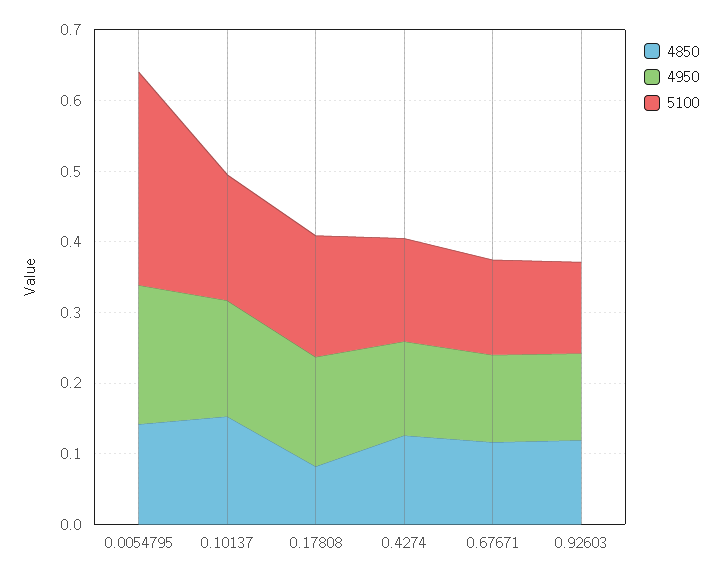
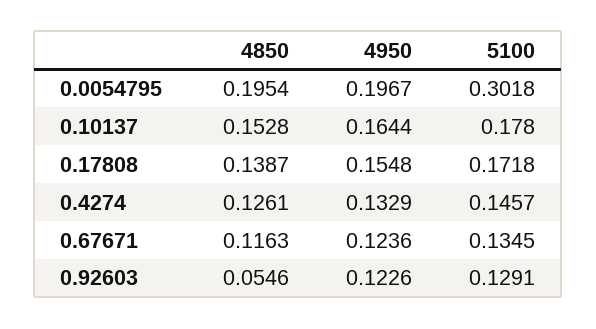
4850, 0.0054795: 0.14 -> 0.1954
4850, 0.17808: 0.08 -> 0.1387
4850, 0.92603: 0.12 -> 0.0546

